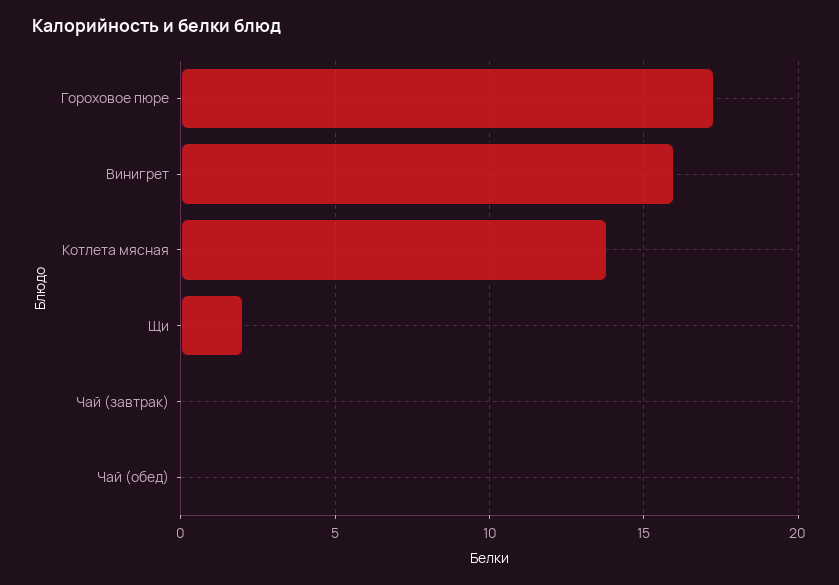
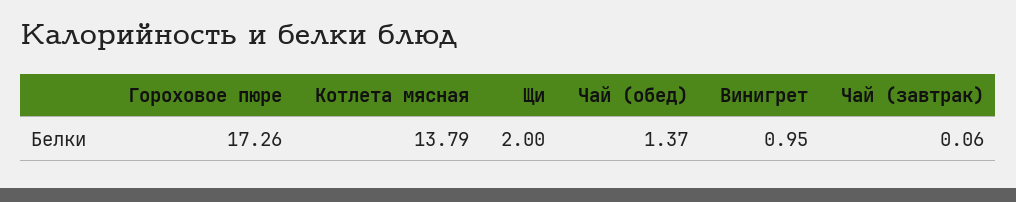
Винигрет: 16 -> 0.95
Чай (обед): 0 -> 1.37

